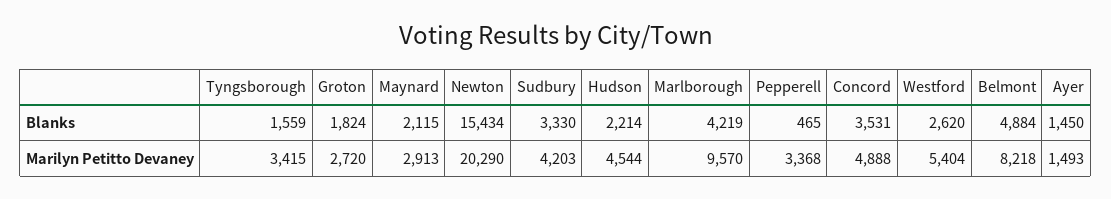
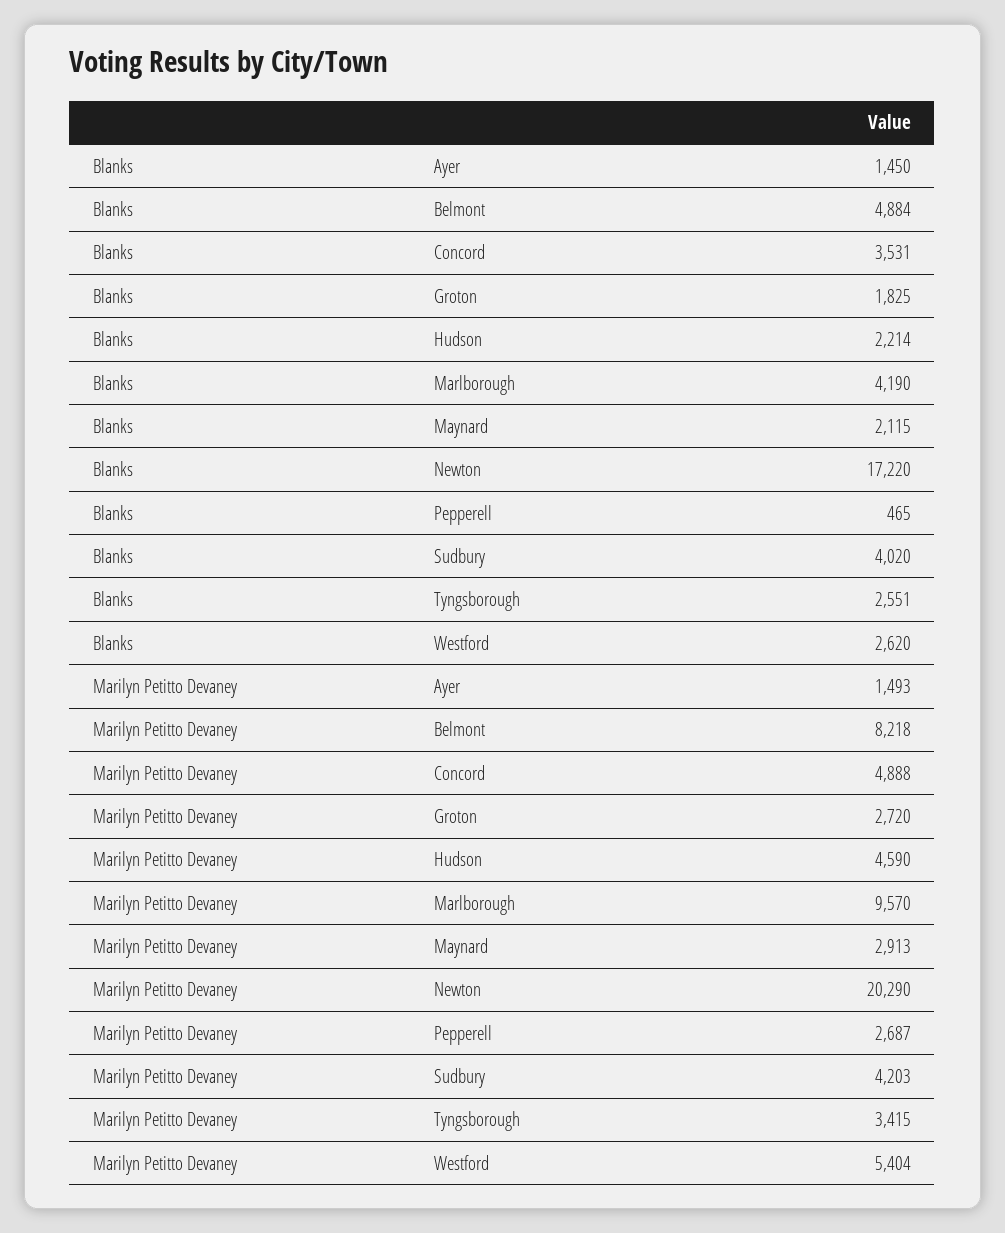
Tyngsborough, Blanks: 1559 -> 2551
Groton, Blanks: 1824 -> 1825
Newton, Blanks: 15434 -> 17220
Sudbury, Blanks: 3330 -> 4020
Marlborough, Blanks: 4219 -> 4190
Hudson, Marilyn Petitto Devaney: 4544 -> 4590
Pepperell, Marilyn Petitto Devaney: 3368 -> 2687

